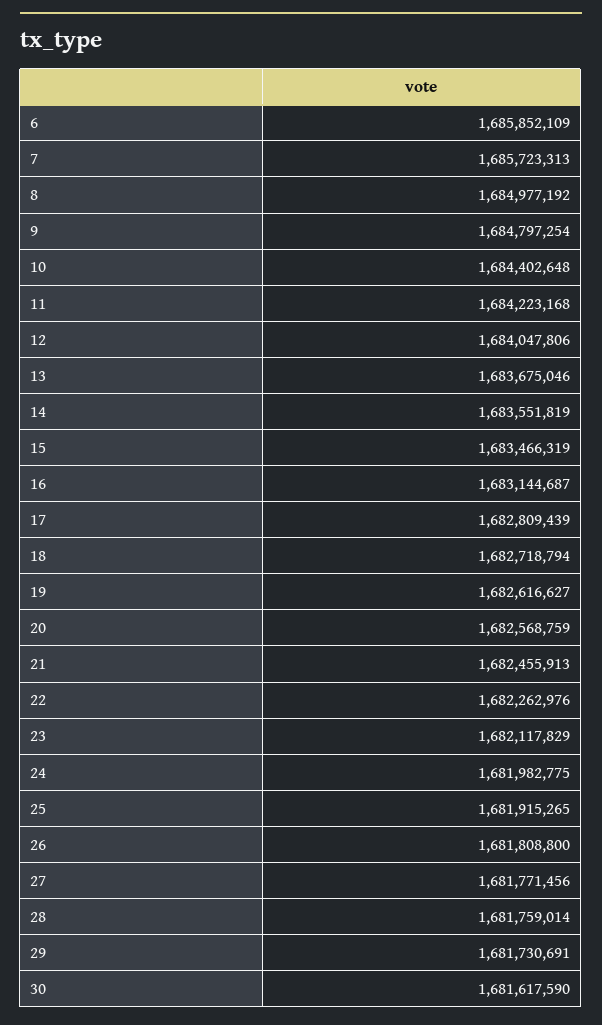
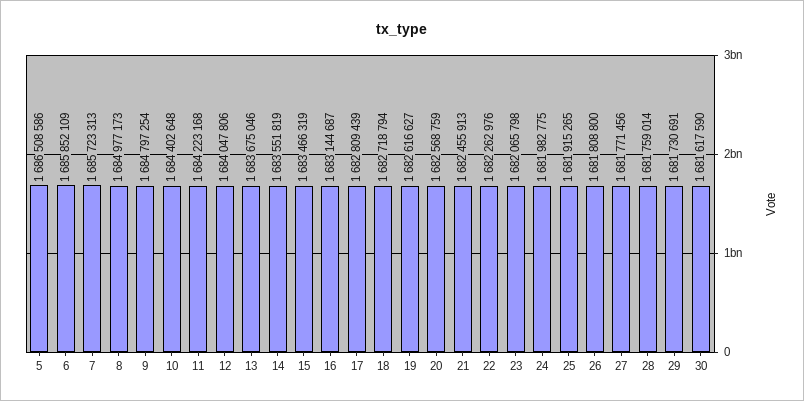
8: 1684977192 -> 1684977173
23: 1682117829 -> 1682065798
5: none -> 1686508586

